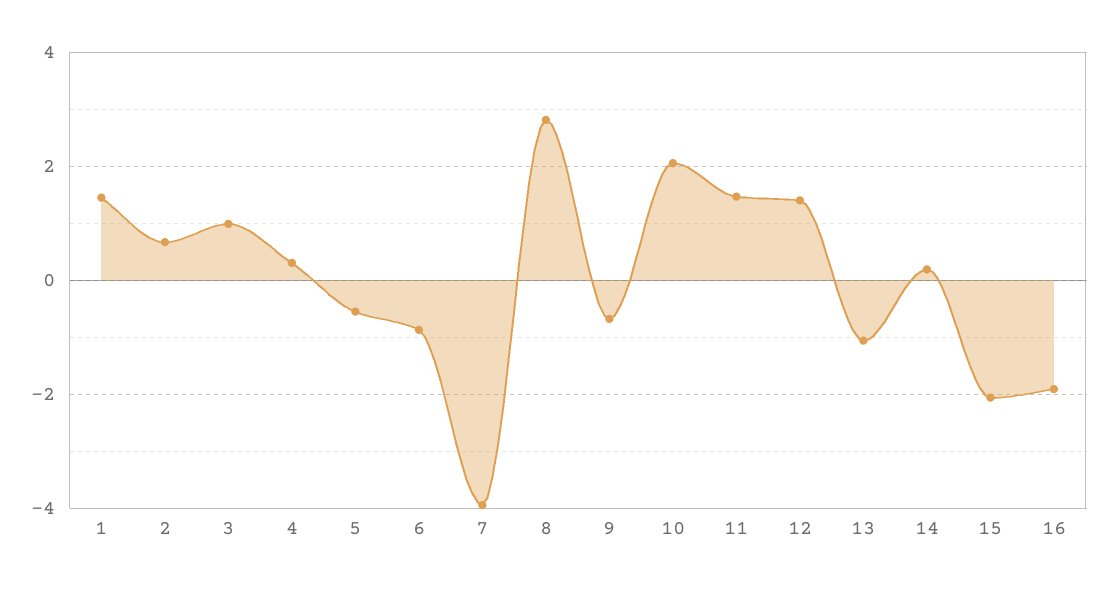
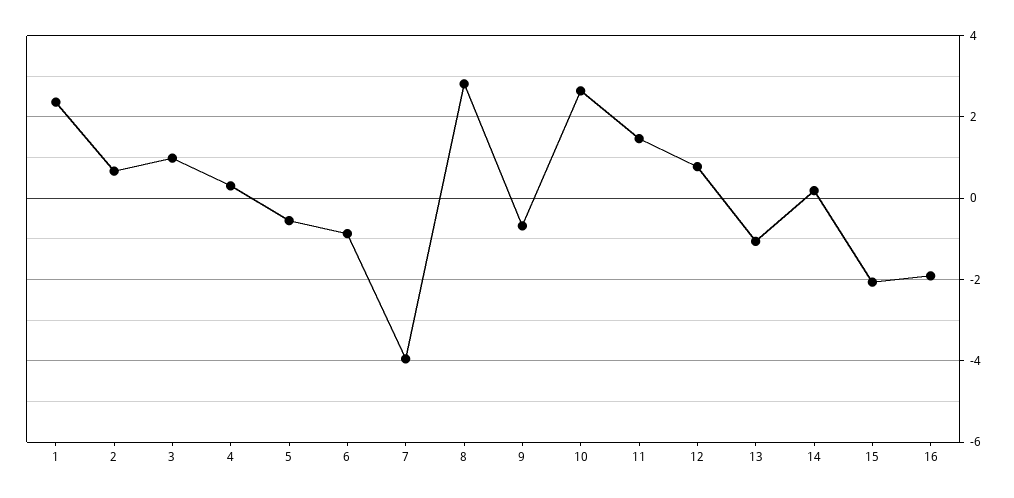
1: 1.4 -> 2.4
10: 2 -> 2.6
12: 1.4 -> 0.8

